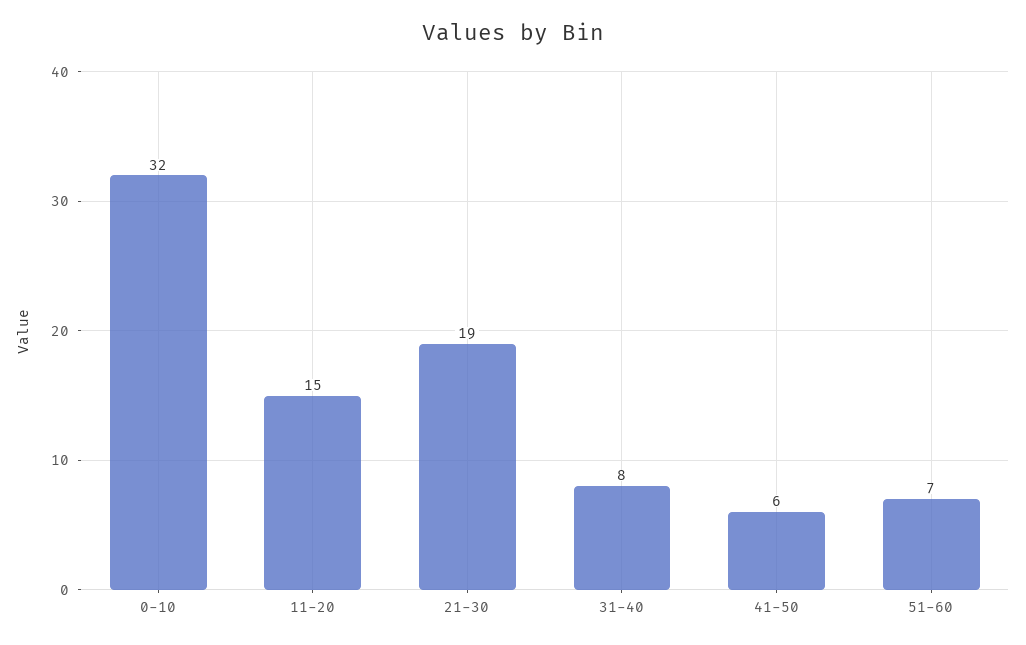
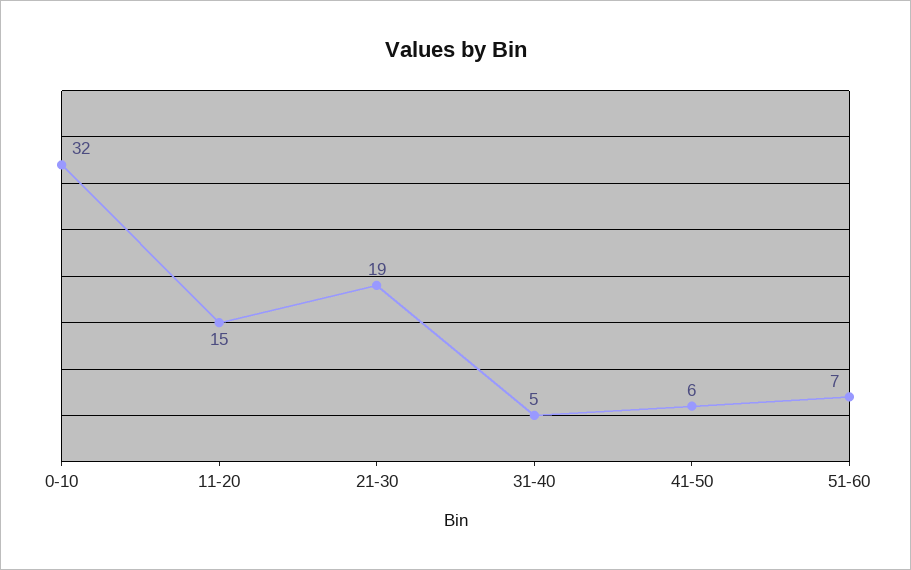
31-40: 8 -> 5

